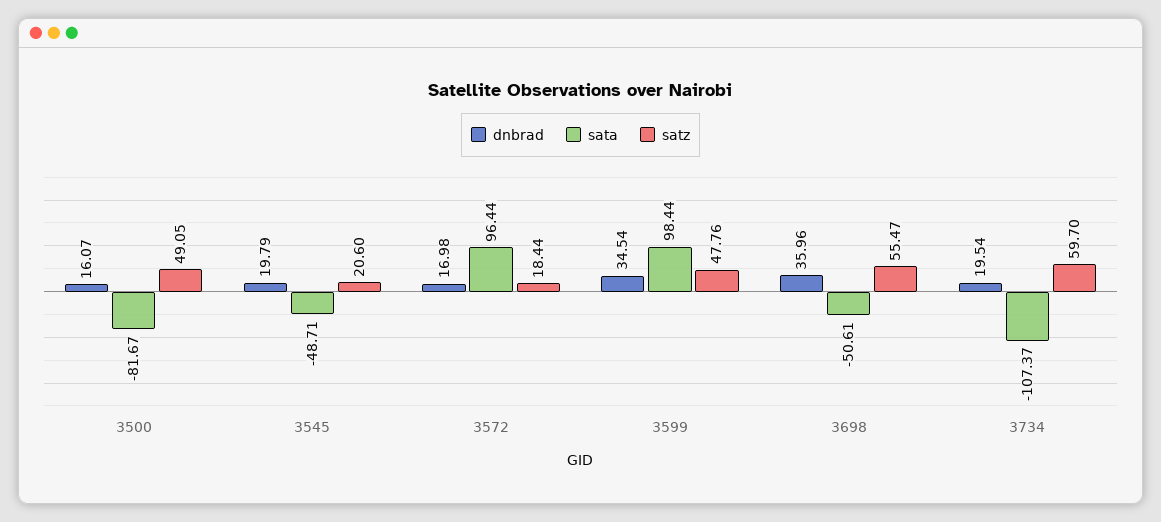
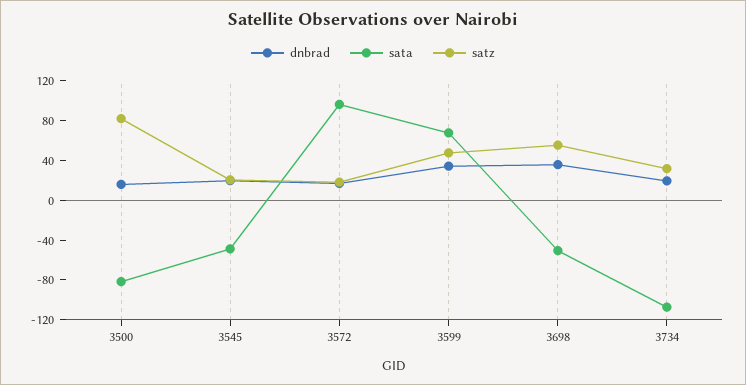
satz, 3500: 49.05 -> 80
sata, 3599: 98.44 -> 70
satz, 3734: 59.7 -> 30

